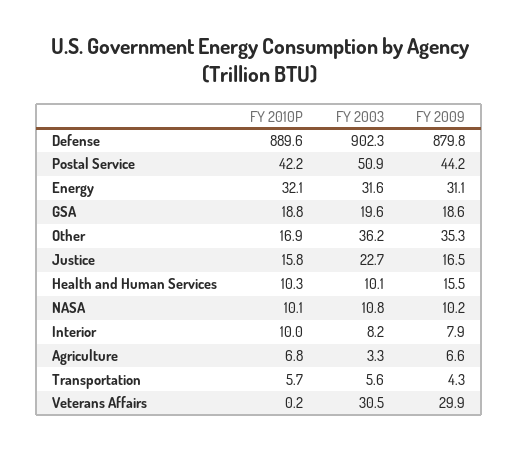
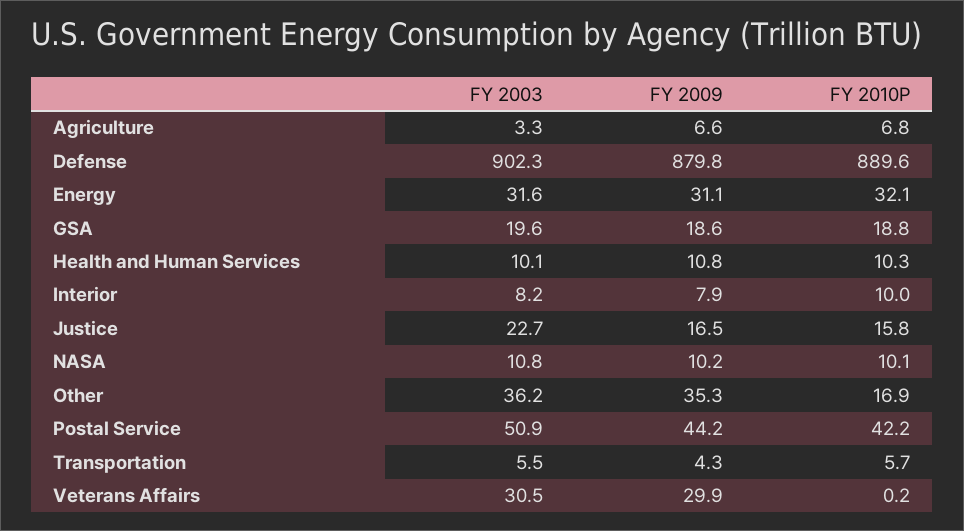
FY 2009, Health and Human Services: 15.5 -> 10.8
FY 2003, Transportation: 5.6 -> 5.5

